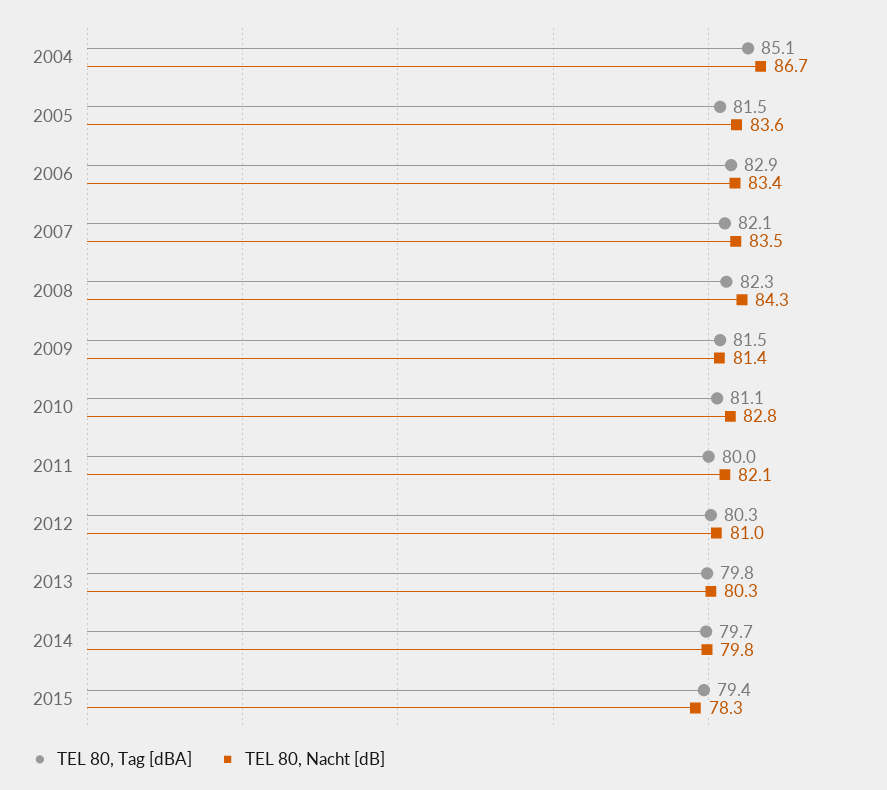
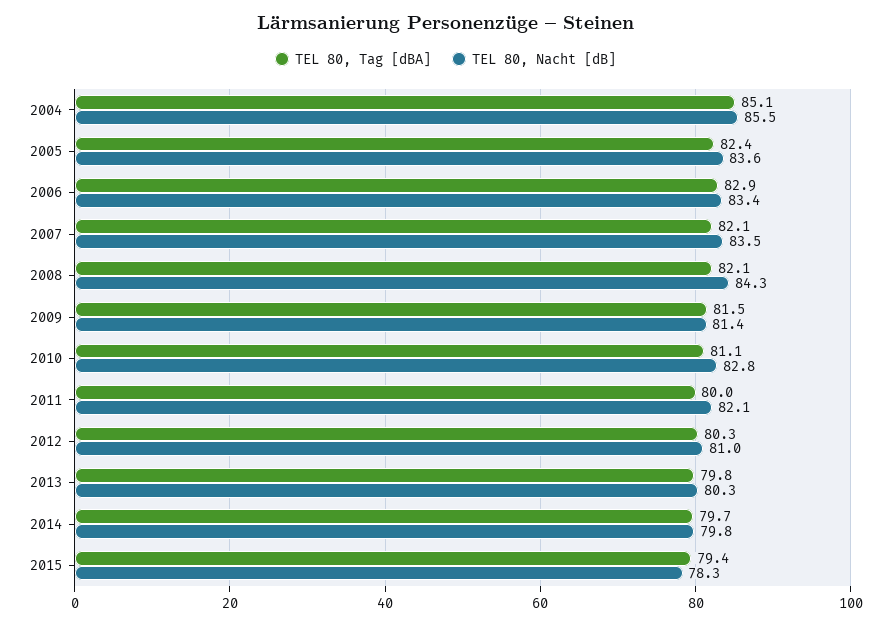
TEL 80, Nacht [dB], 2004: 86.7 -> 85.5
TEL 80, Tag [dBA], 2005: 81.5 -> 82.4
TEL 80, Tag [dBA], 2008: 82.3 -> 82.1

